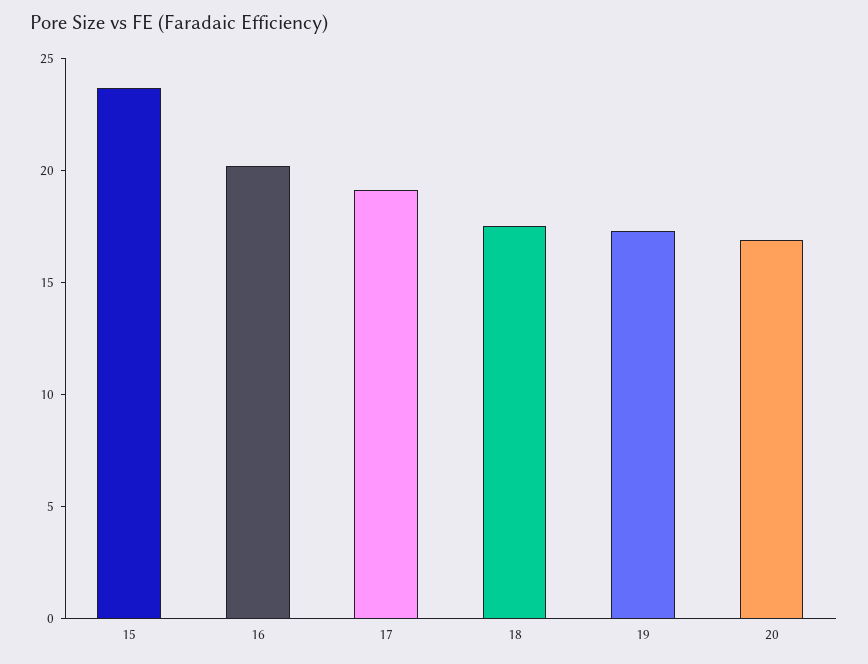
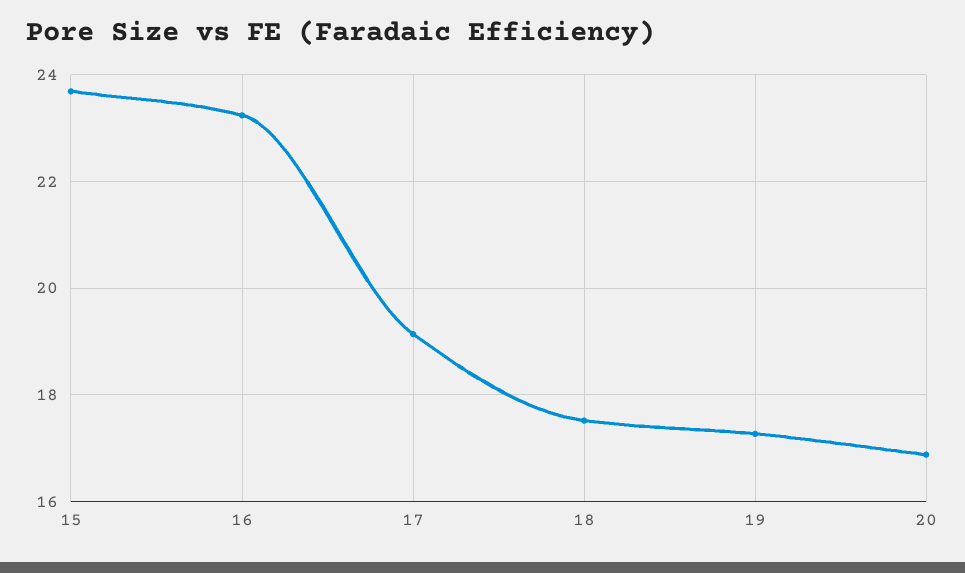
16: 20 -> 23.2

